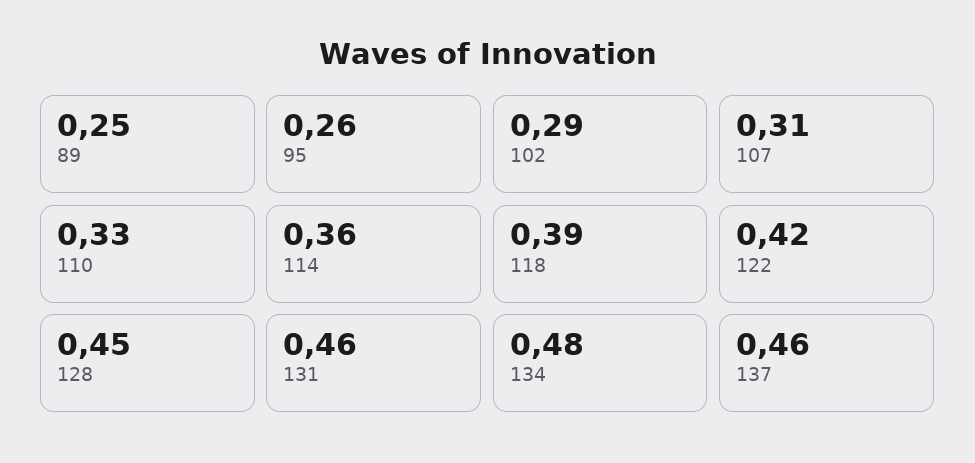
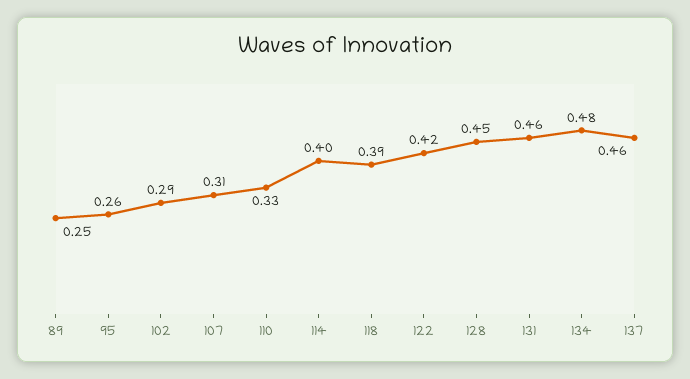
114: 0.36 -> 0.4

